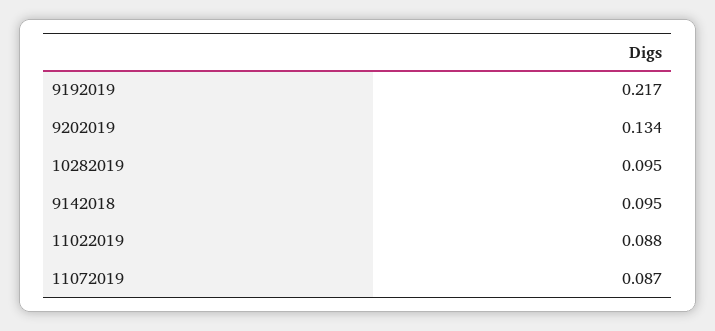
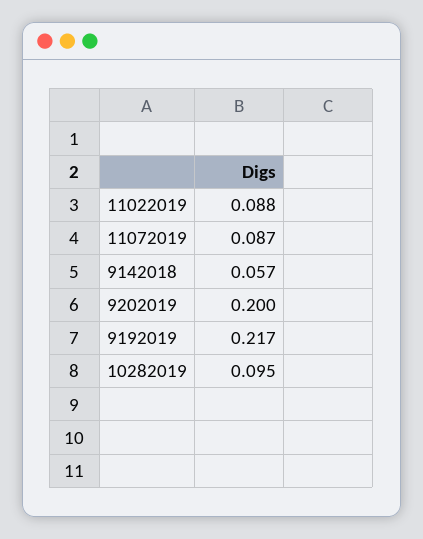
9202019: 0.134 -> 0.2
9142018: 0.095 -> 0.057

